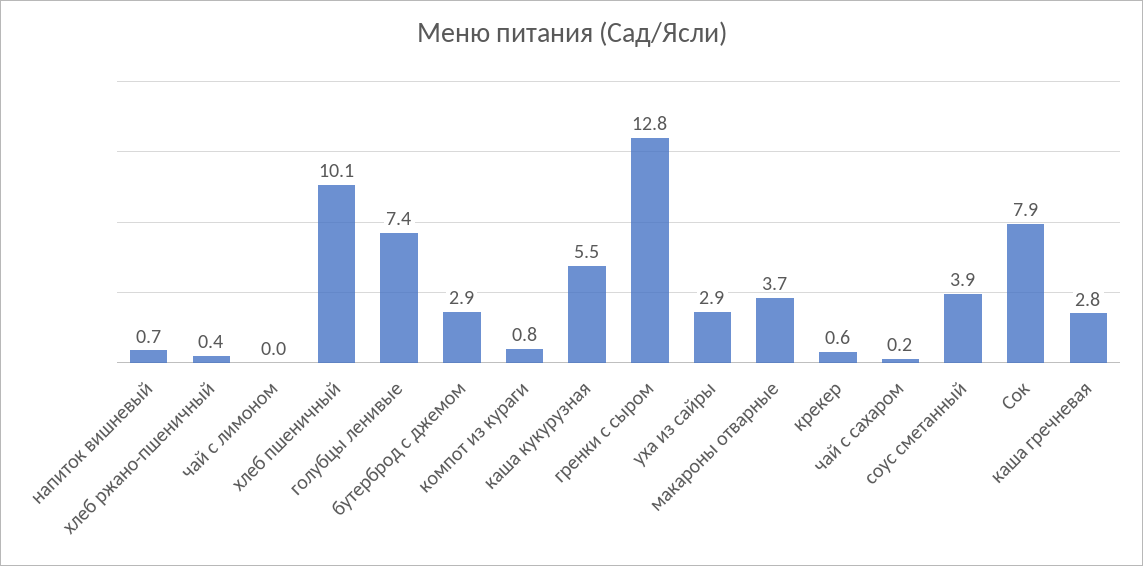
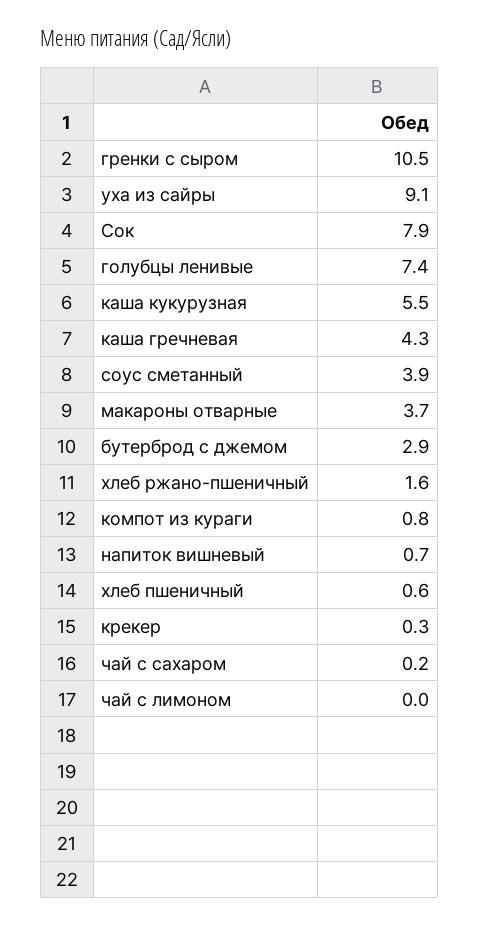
хлеб ржано-пшеничный: 0.4 -> 1.6
хлеб пшеничный: 10.1 -> 0.6
гренки с сыром: 12.8 -> 10.5
уха из сайры: 2.9 -> 9.1
крекер: 0.6 -> 0.3
каша гречневая: 2.8 -> 4.3

